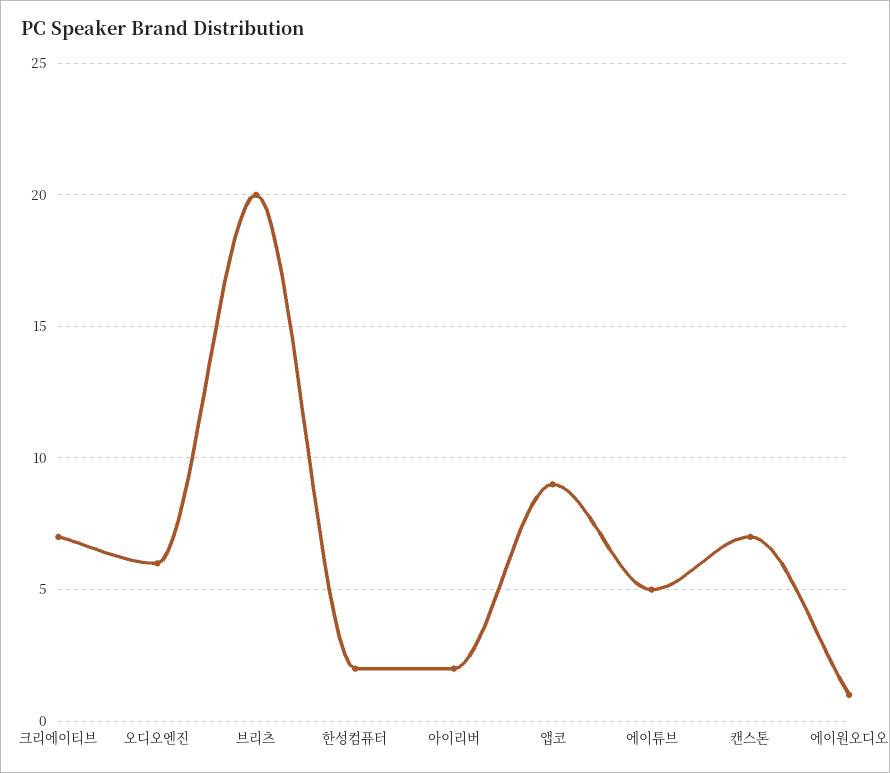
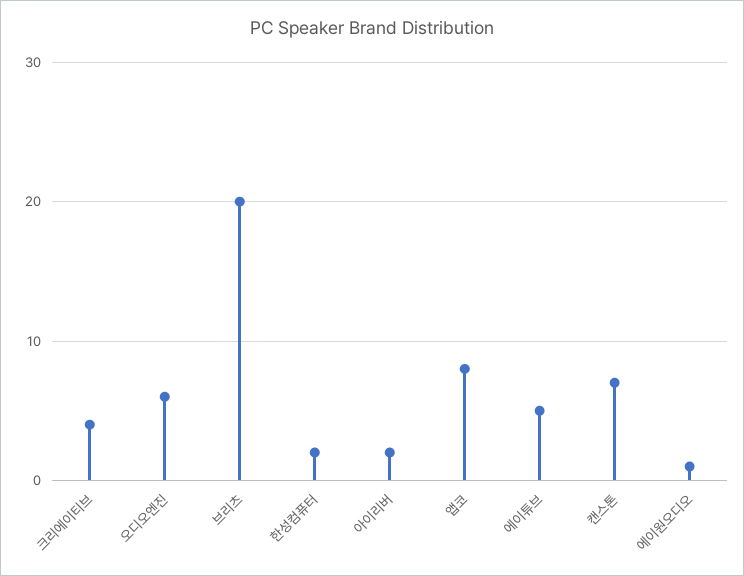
크리에이티브: 7 -> 4
앱코: 9 -> 8

